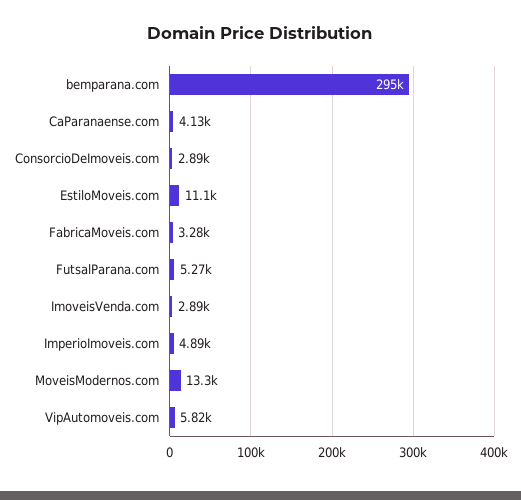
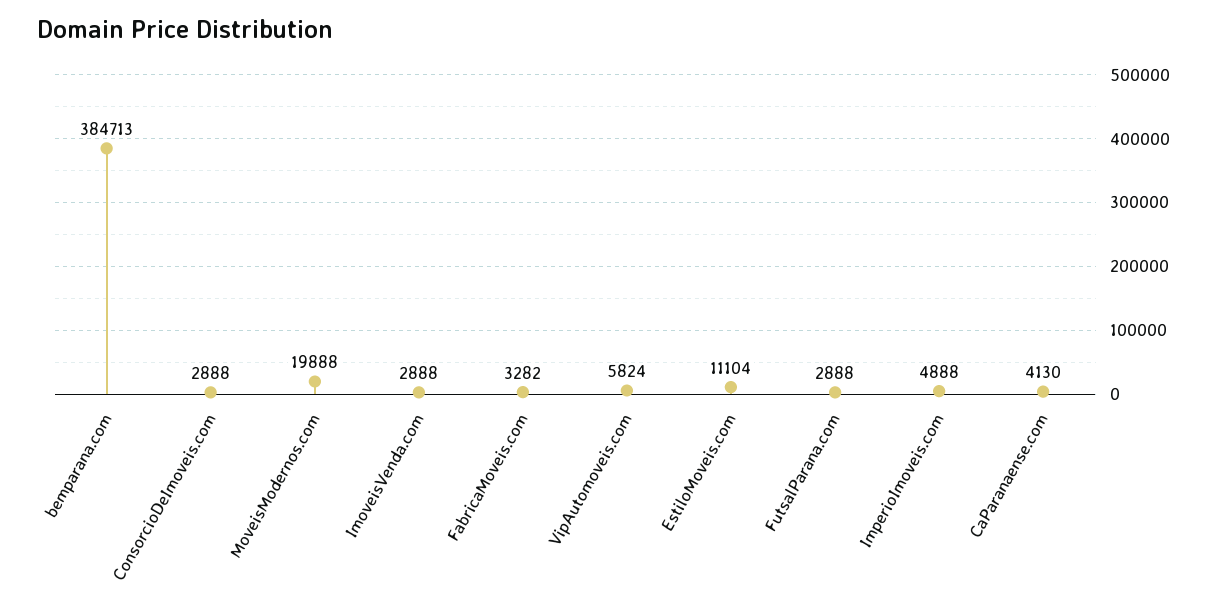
bemparana.com: 295000 -> 384713
FutsalParana.com: 5270 -> 2888
MoveisModernos.com: 13300 -> 19888

